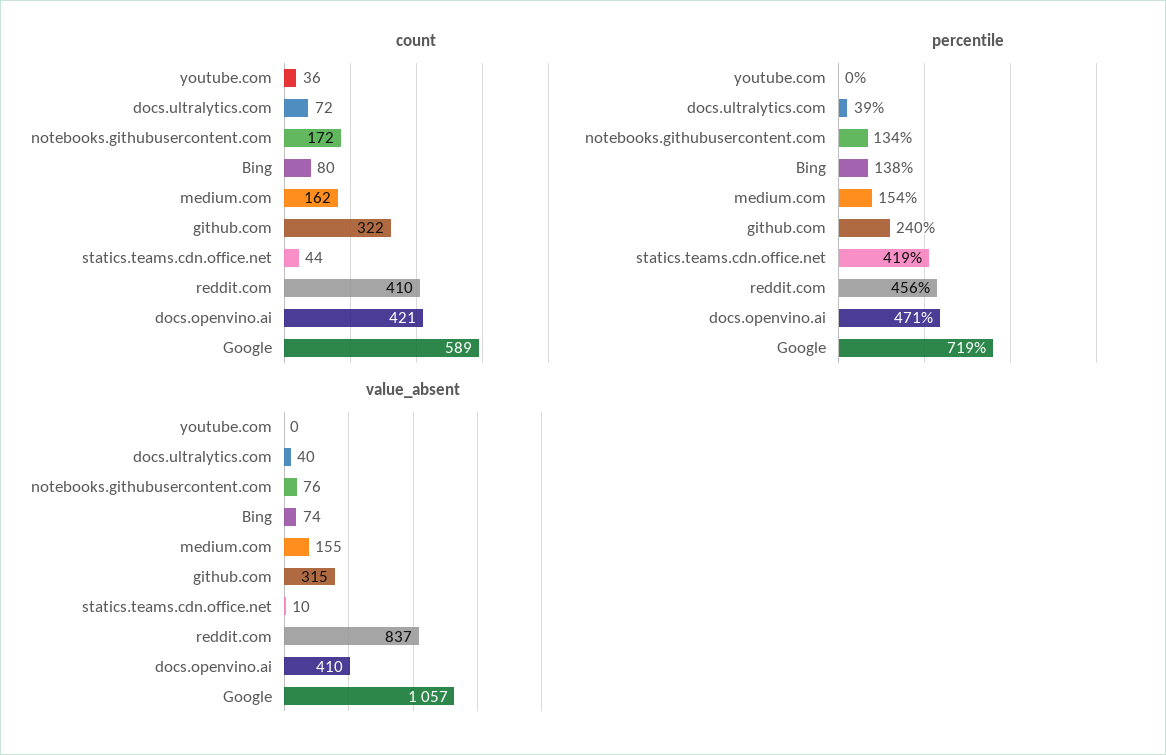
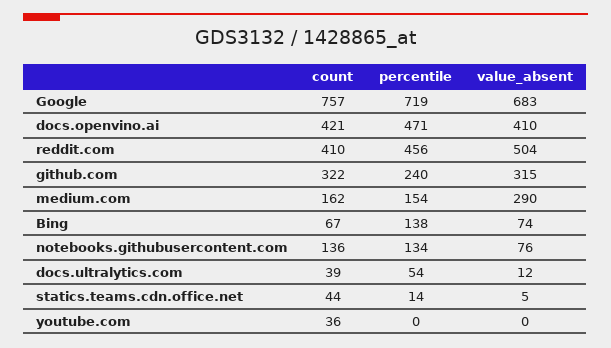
count, docs.ultralytics.com: 72 -> 39
count, notebooks.githubusercontent.com: 172 -> 136
count, Bing: 80 -> 67
count, Google: 589 -> 757
percentile, docs.ultralytics.com: 39 -> 54
percentile, statics.teams.cdn.office.net: 419 -> 14
value_absent, docs.ultralytics.com: 40 -> 12
value_absent, medium.com: 155 -> 290
value_absent, statics.teams.cdn.office.net: 10 -> 5
value_absent, reddit.com: 837 -> 504
value_absent, Google: 1057 -> 683

